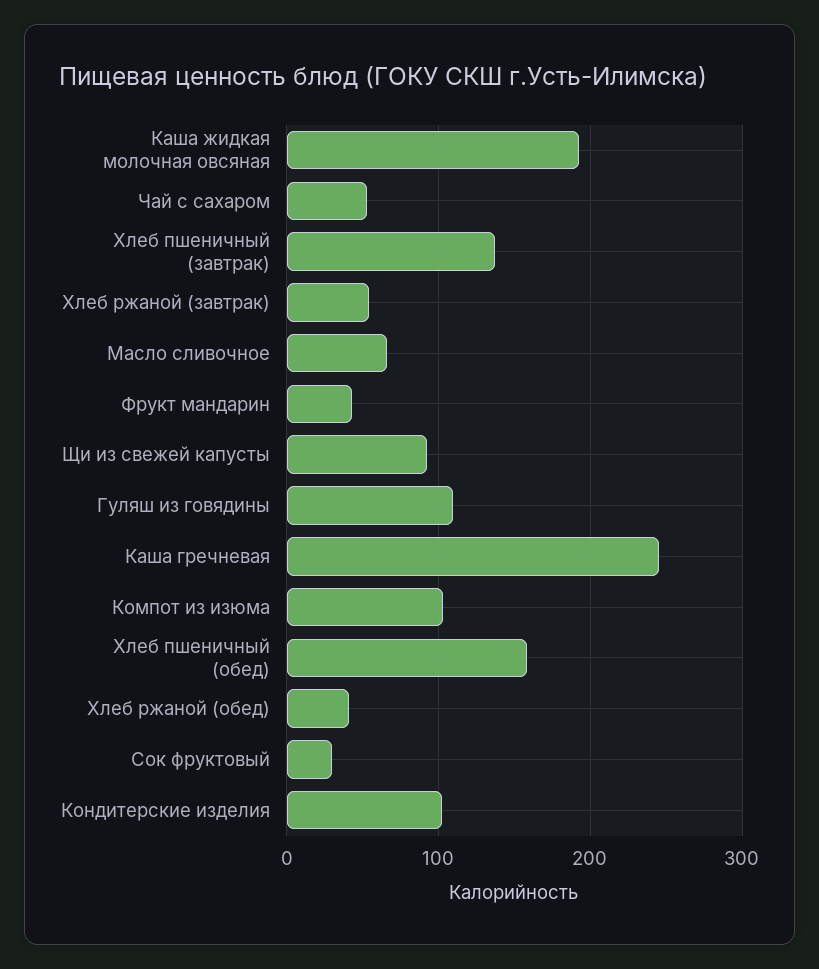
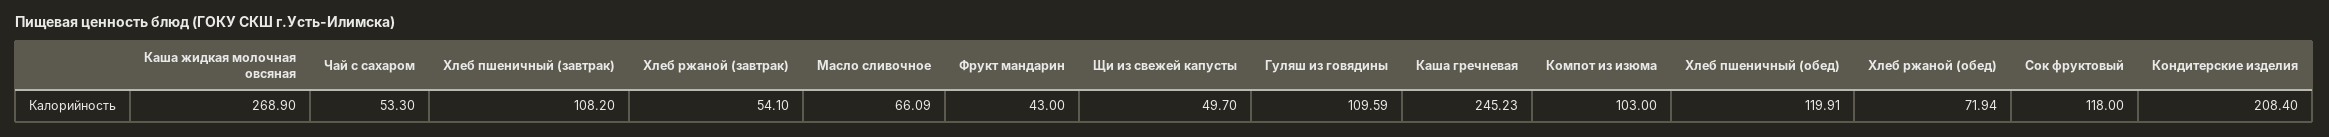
Каша жидкая молочная овсяная: 190 -> 268.9
Хлеб пшеничный (завтрак): 140 -> 108.2
Щи из свежей капусты: 90 -> 49.7
Хлеб пшеничный (обед): 160 -> 119.91
Хлеб ржаной (обед): 40 -> 71.94
Сок фруктовый: 30 -> 118
Кондитерские изделия: 100 -> 208.4

